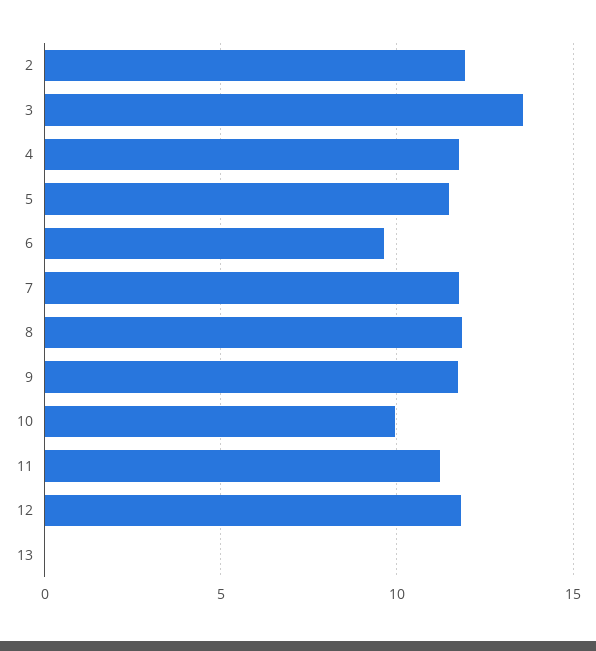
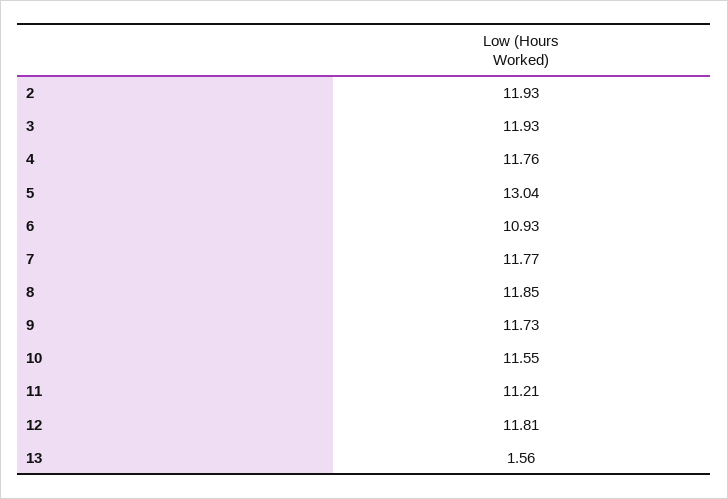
3: 13.5 -> 11.93
5: 11.5 -> 13.04
6: 9.5 -> 10.93
10: 10 -> 11.55
13: 0 -> 1.56

